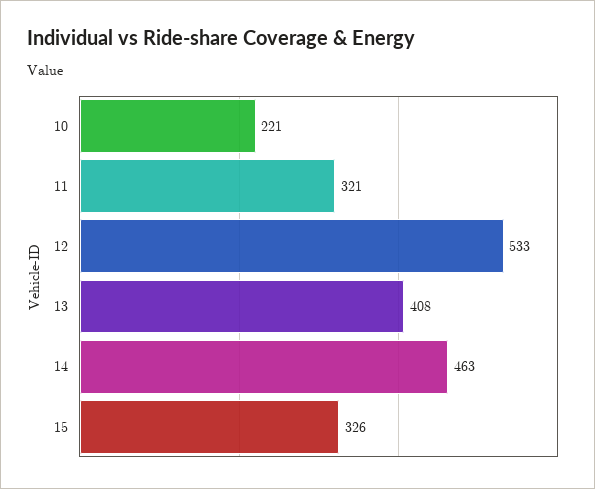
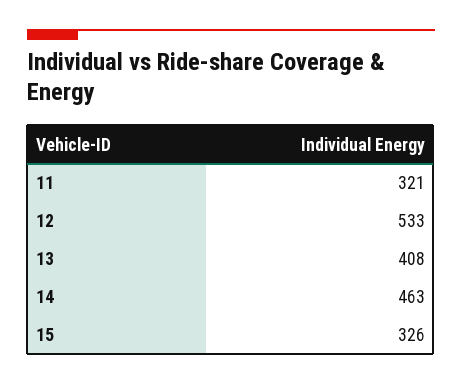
10: 221 -> none

